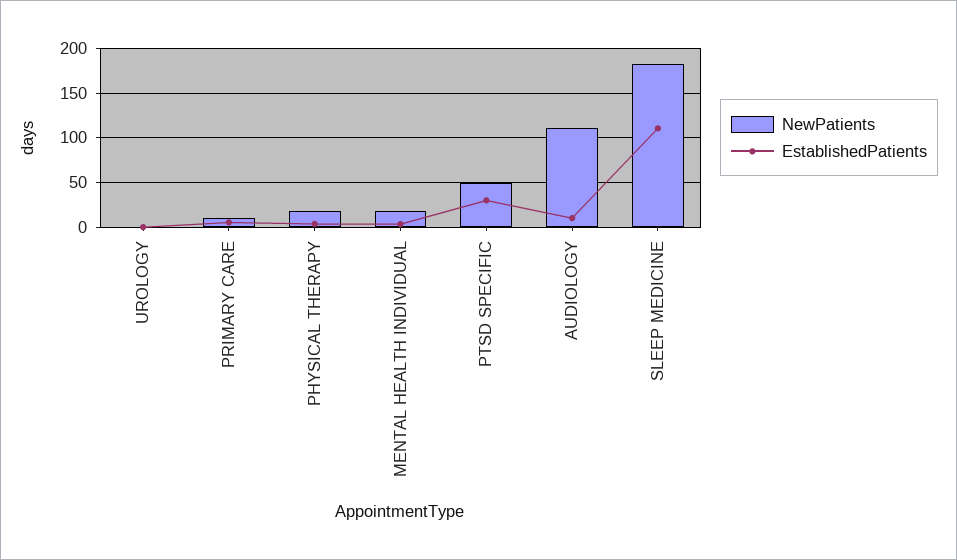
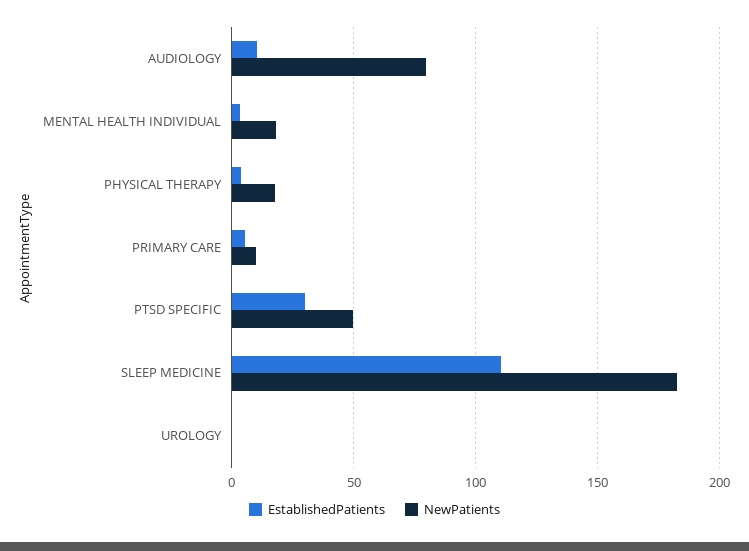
NewPatients, AUDIOLOGY: 110 -> 80

